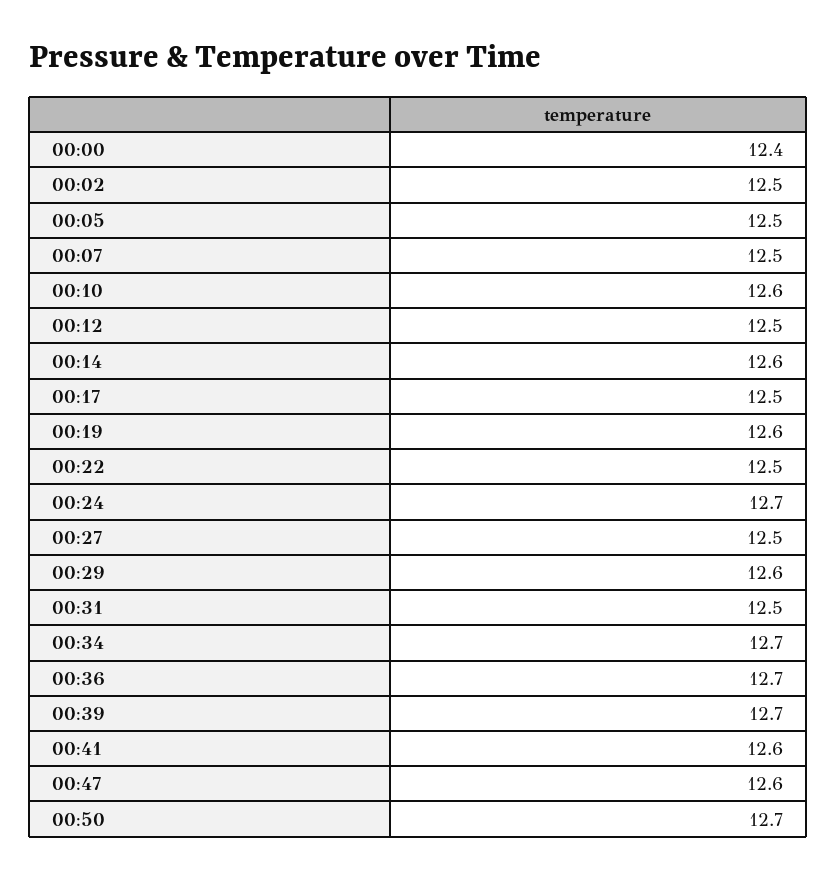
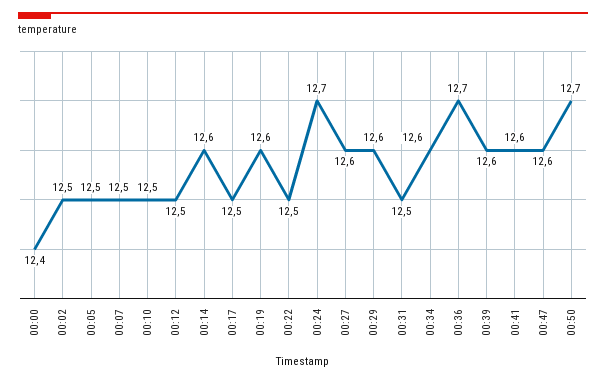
00:10: 12.6 -> 12.5
00:27: 12.5 -> 12.6
00:34: 12.7 -> 12.6
00:39: 12.7 -> 12.6

